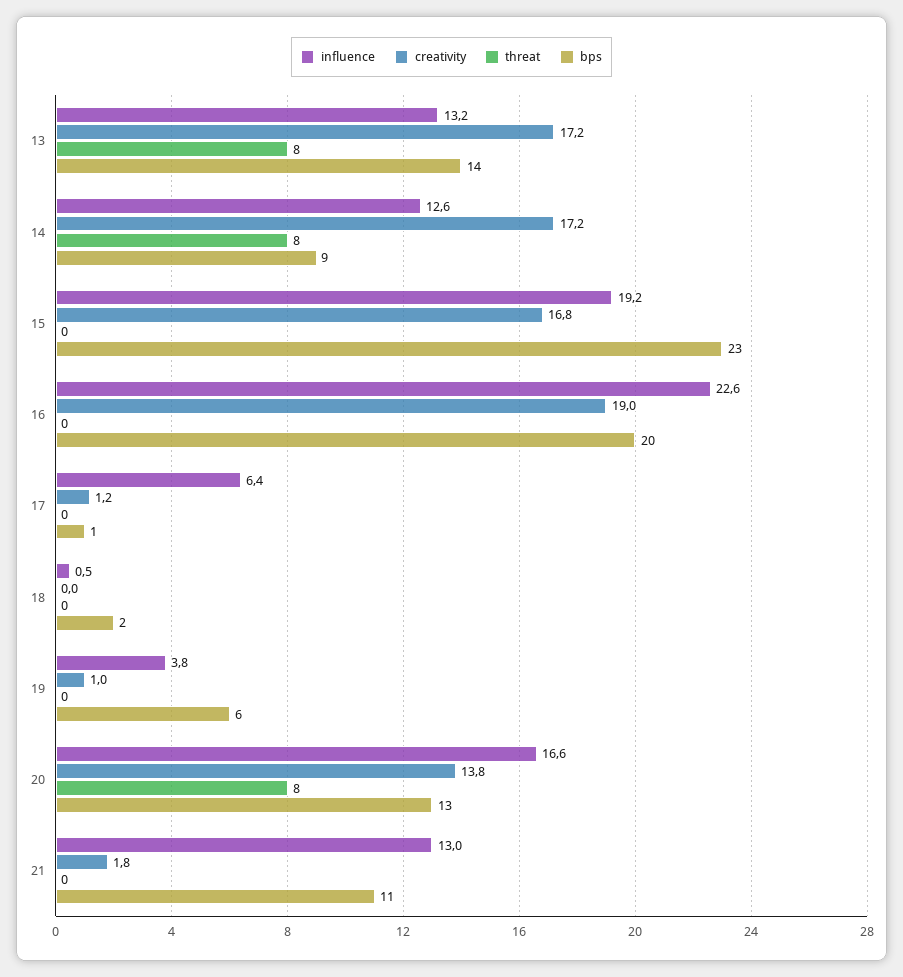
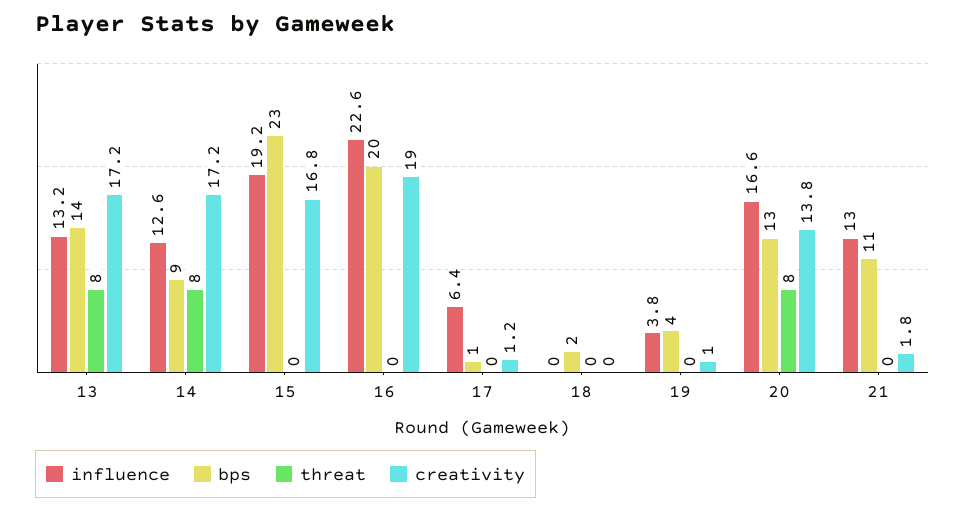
influence, 18: 0.5 -> 0
bps, 19: 6 -> 4

